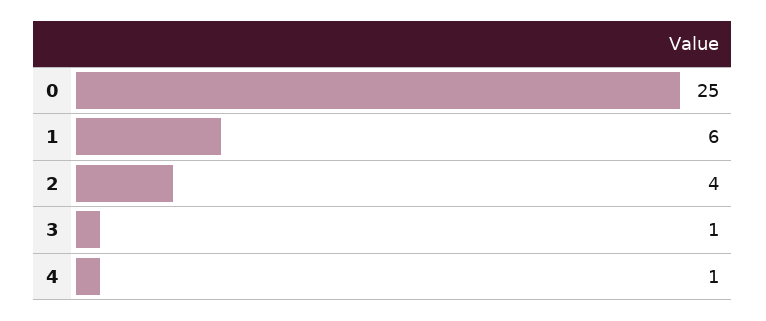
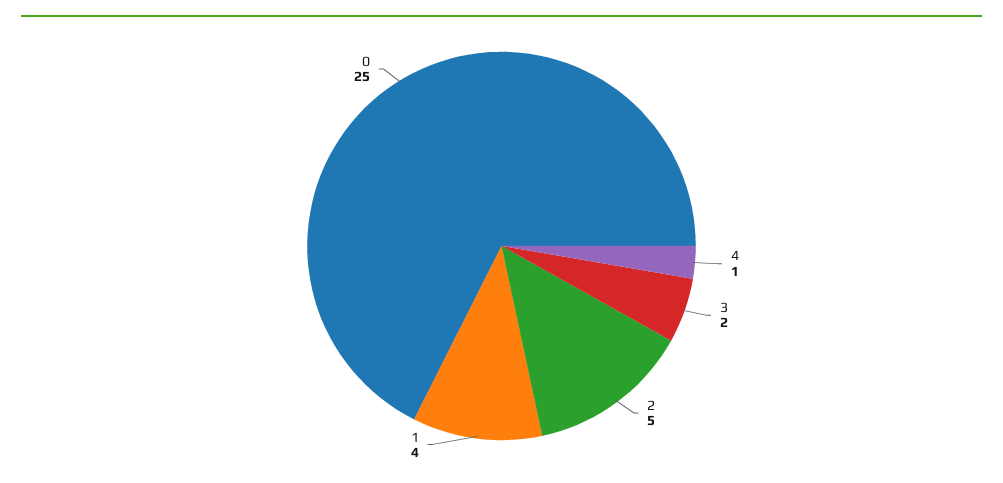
1: 6 -> 4
2: 4 -> 5
3: 1 -> 2

